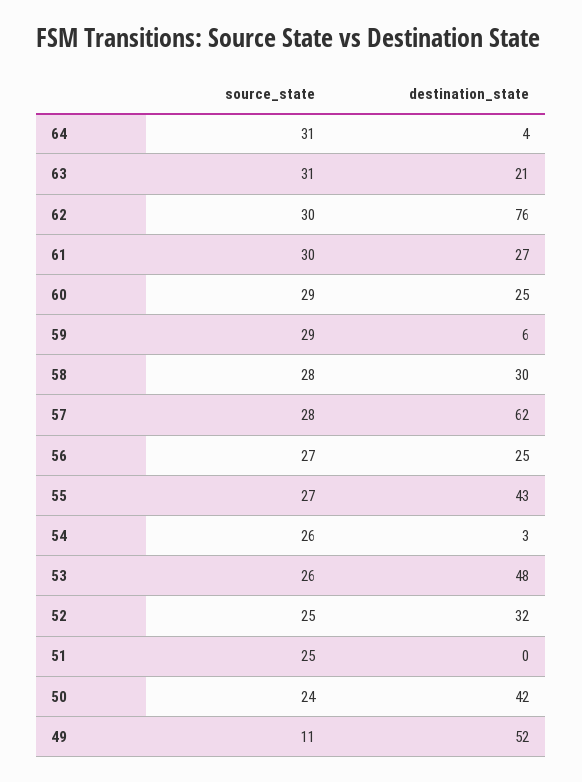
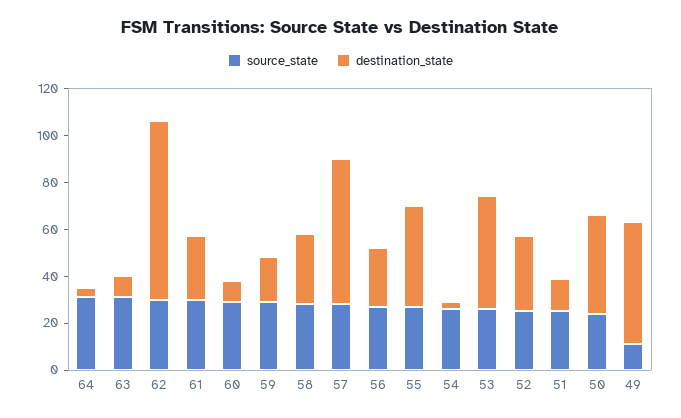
destination_state, 63: 21 -> 10
destination_state, 60: 25 -> 10
destination_state, 59: 6 -> 20
destination_state, 51: 0 -> 15

